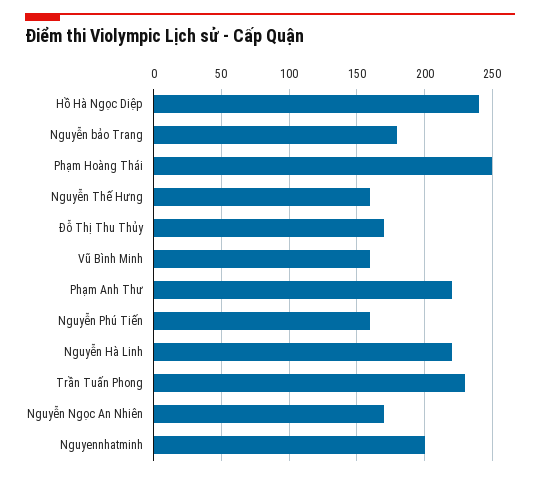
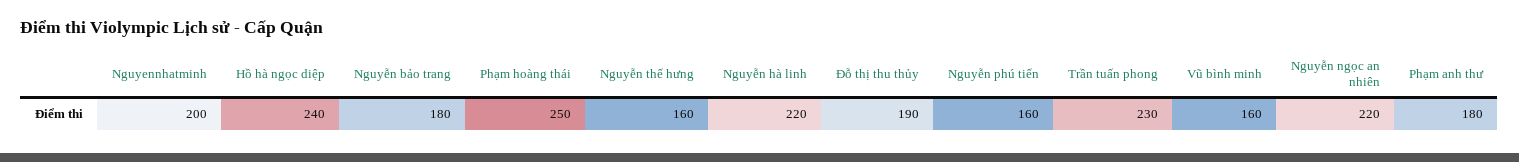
Đỗ Thị Thu Thủy: 170 -> 190
Phạm Anh Thư: 220 -> 180
Nguyễn Ngọc An Nhiên: 170 -> 220

